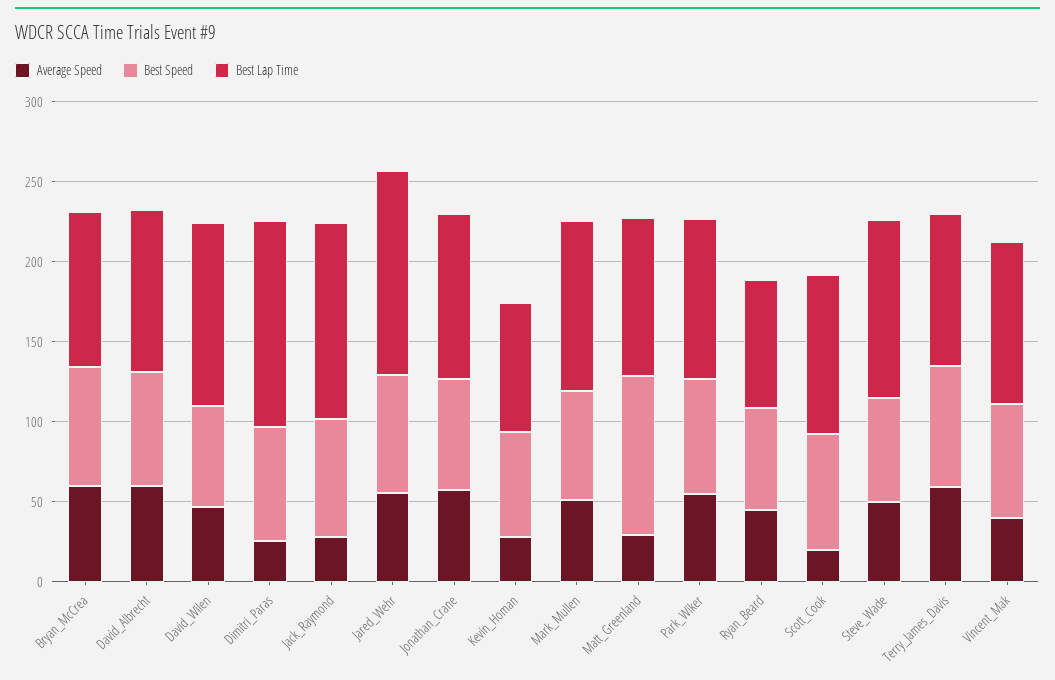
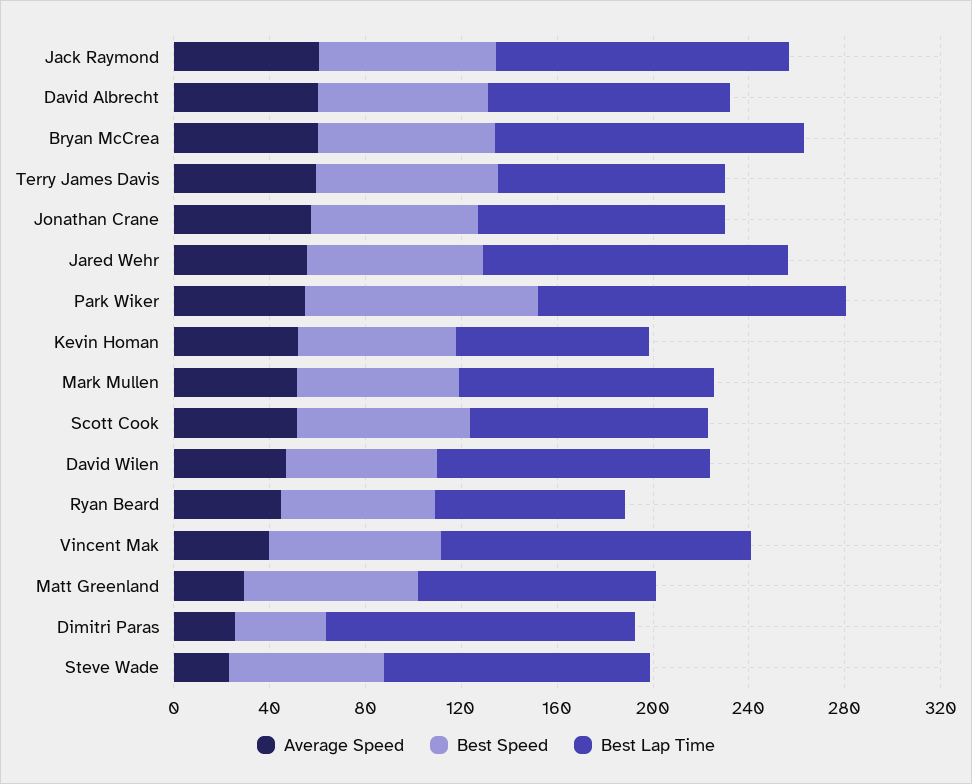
Best Lap Time, Bryan_McCrea: 100 -> 130
Best Speed, Dimitri_Paras: 70 -> 40
Average Speed, Jack_Raymond: 30 -> 60
Average Speed, Kevin_Homan: 30 -> 50
Best Speed, Matt_Greenland: 100 -> 70
Best Speed, Park_Wiker: 70 -> 100
Best Lap Time, Park_Wiker: 100 -> 130
Average Speed, Scott_Cook: 20 -> 50
Average Speed, Steve_Wade: 50 -> 20
Best Lap Time, Vincent_Mak: 100 -> 130

